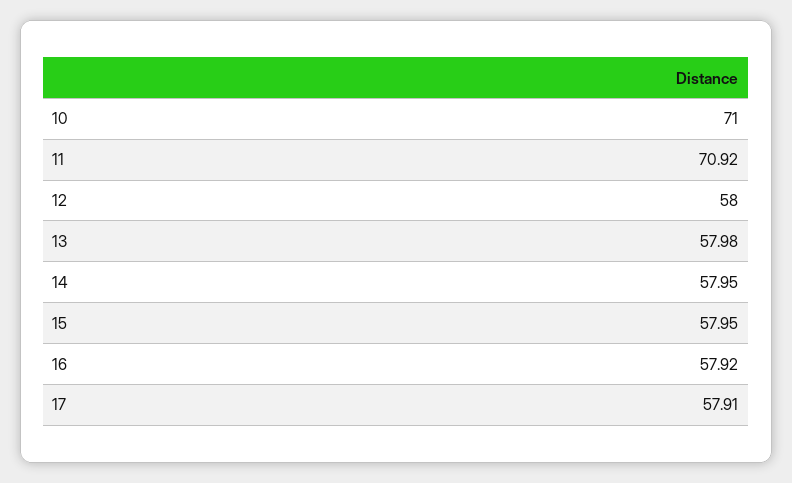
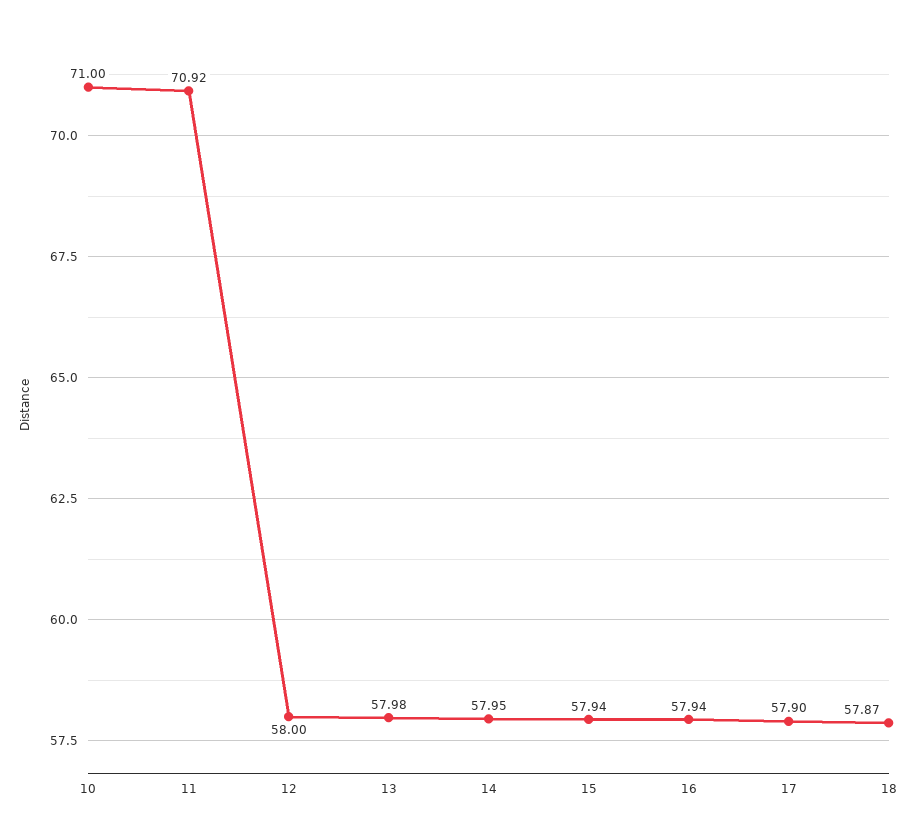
15: 57.95 -> 57.94
16: 57.92 -> 57.94
17: 57.91 -> 57.9
18: none -> 57.87

